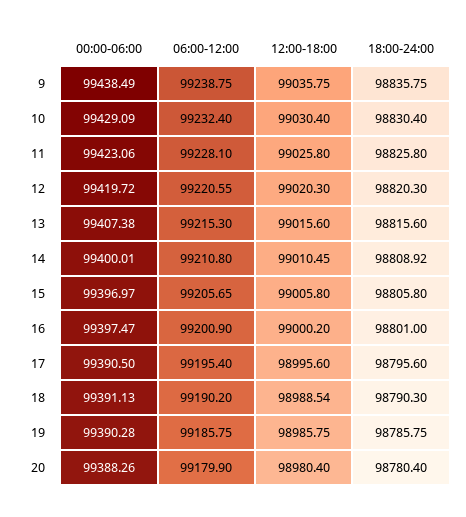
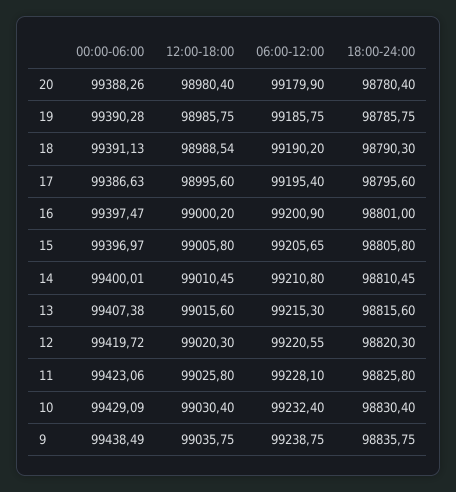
18:00-24:00, 14: 98808.92 -> 98810.45
00:00-06:00, 17: 99390.5 -> 99386.63

